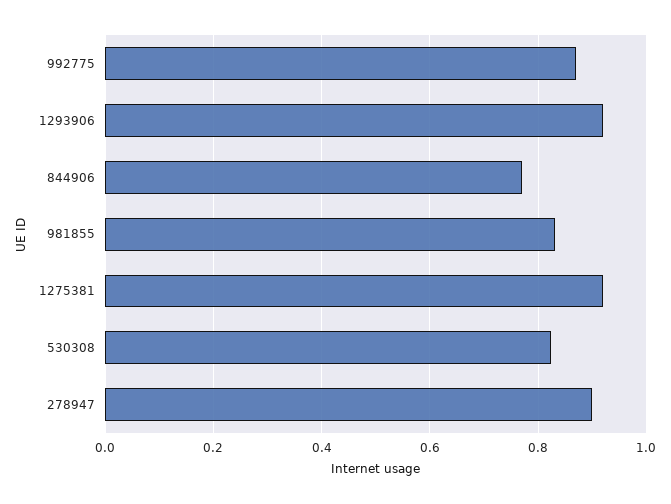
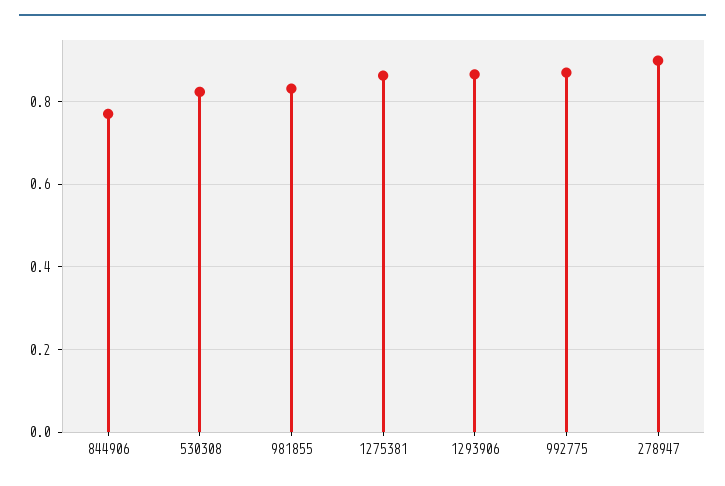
1293906: 0.92 -> 0.86
1275381: 0.92 -> 0.86

